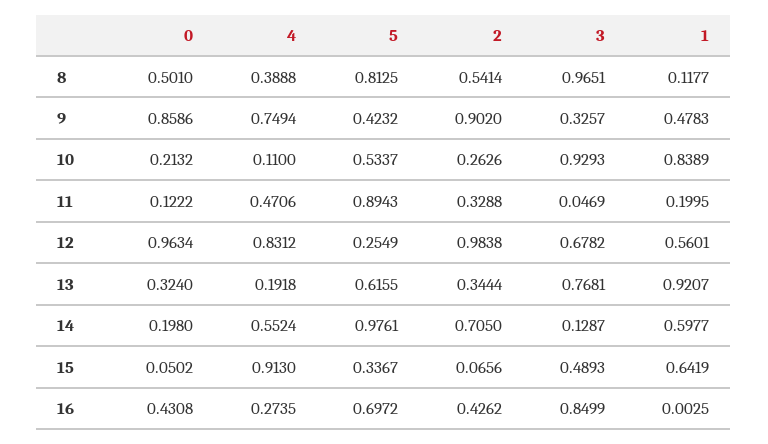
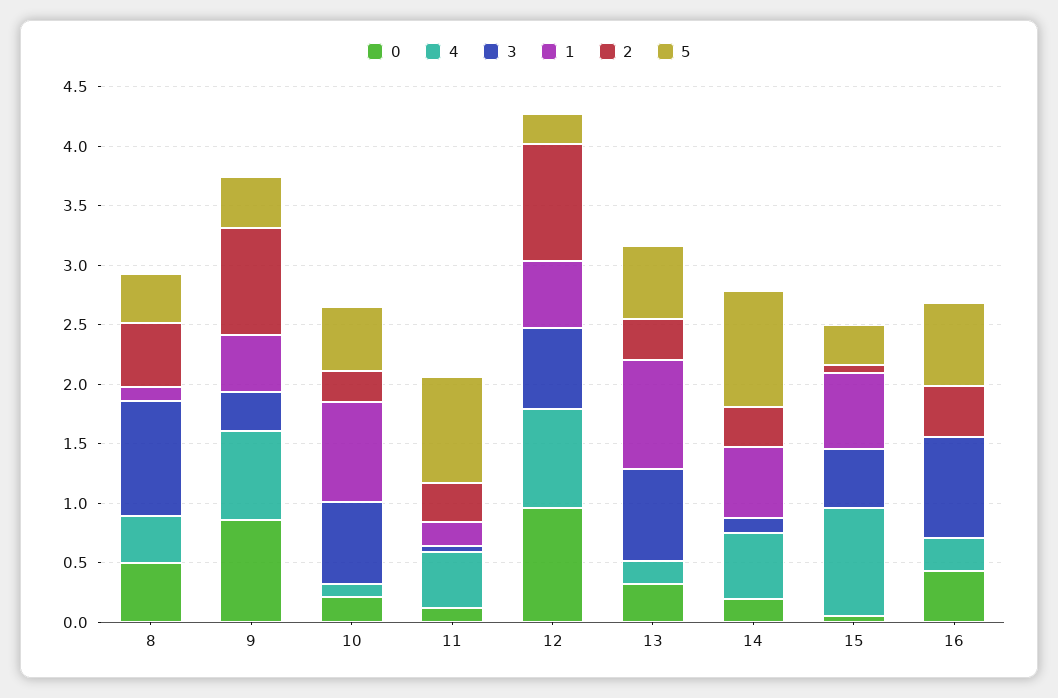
5, 8: 0.8125 -> 0.4
3, 10: 0.9293 -> 0.7
2, 14: 0.705 -> 0.3

